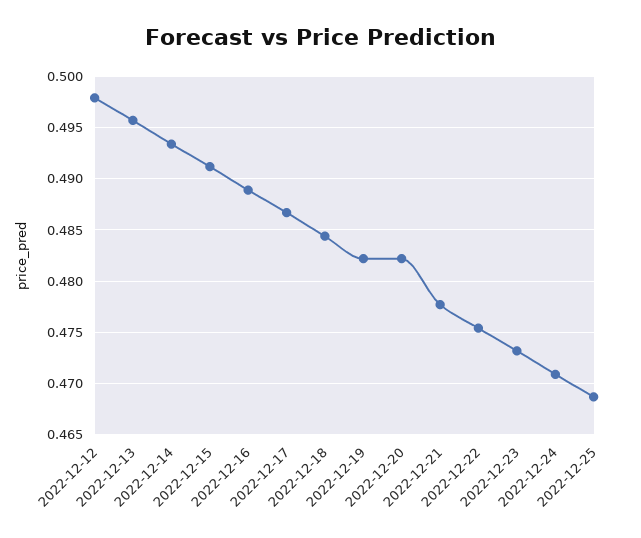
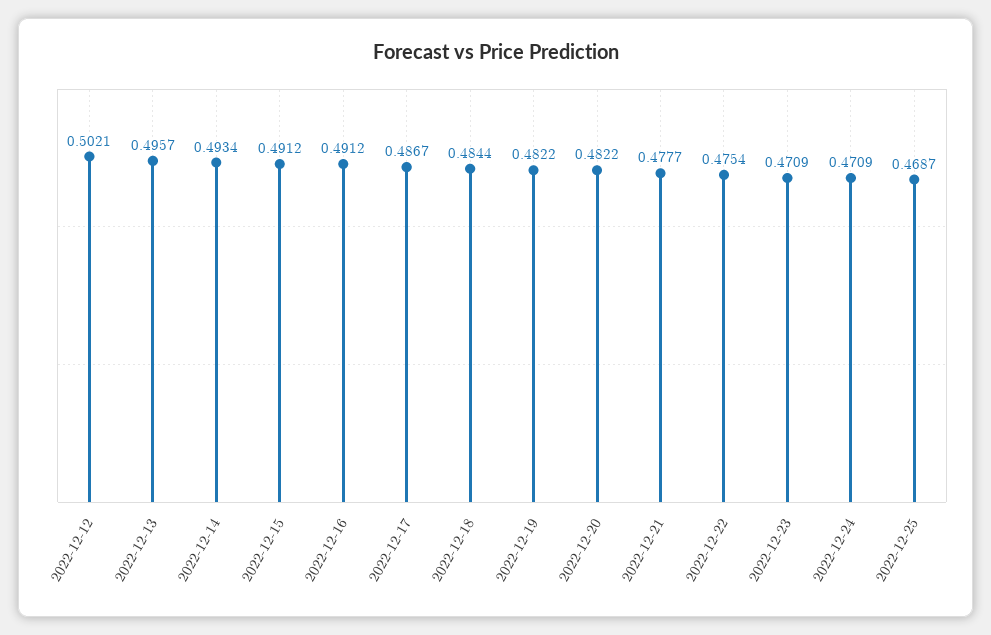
2022-12-12: 0.498 -> 0.5021
2022-12-16: 0.489 -> 0.4912
2022-12-23: 0.473 -> 0.4709

